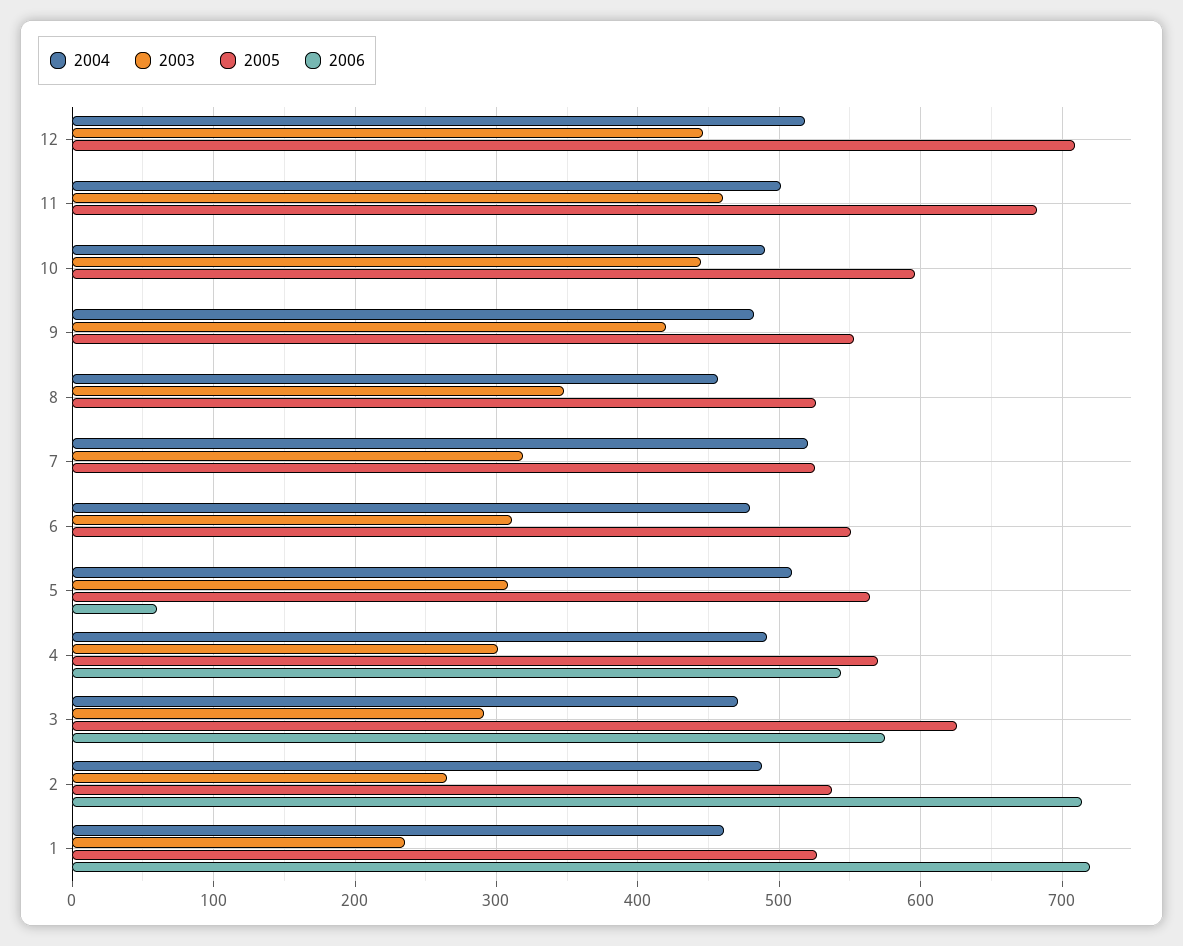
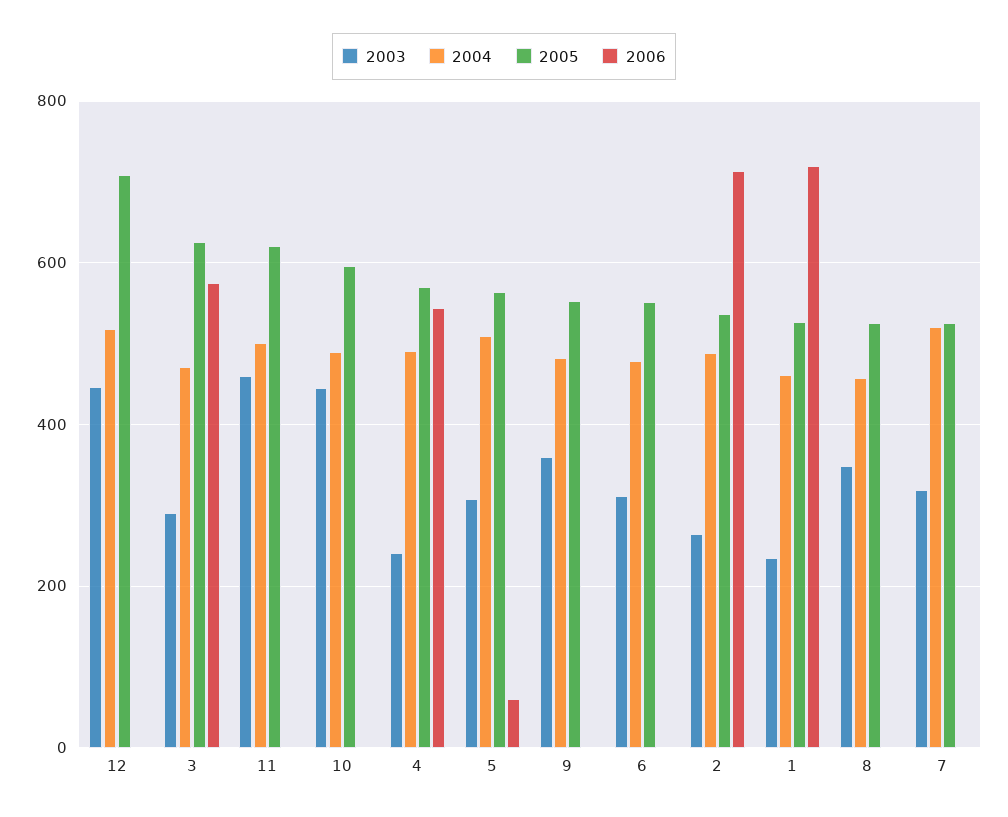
2005, 11: 680 -> 620
2003, 9: 420 -> 360
2003, 4: 300 -> 240

